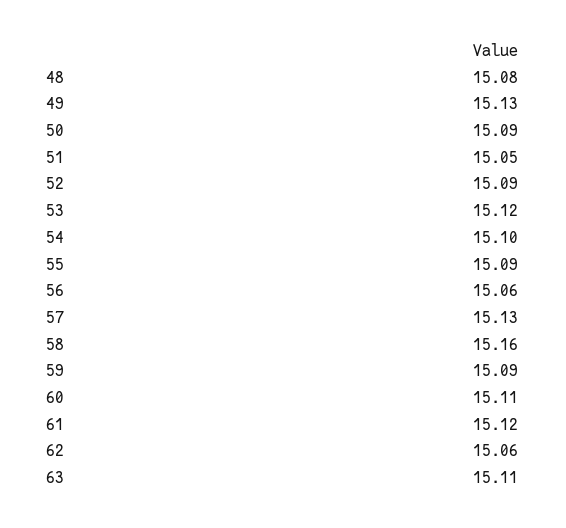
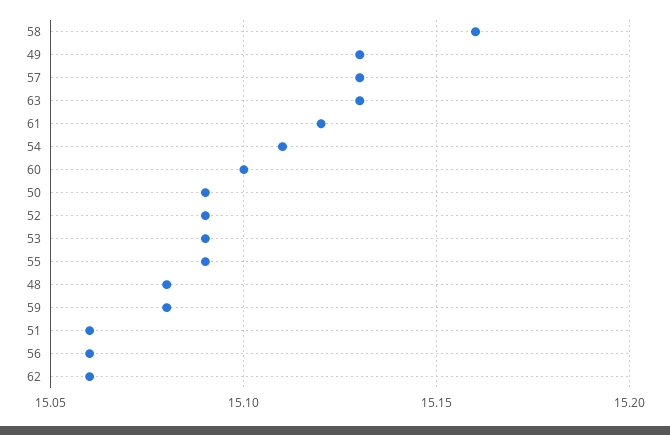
51: 15.05 -> 15.06
53: 15.12 -> 15.09
54: 15.1 -> 15.11
59: 15.09 -> 15.08
60: 15.11 -> 15.1
63: 15.11 -> 15.13

